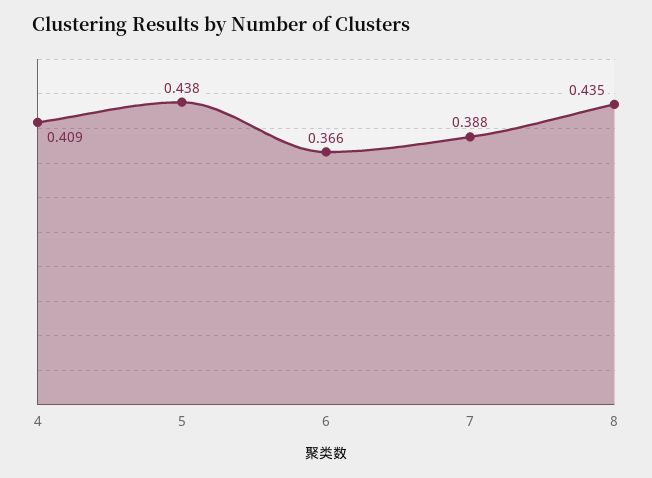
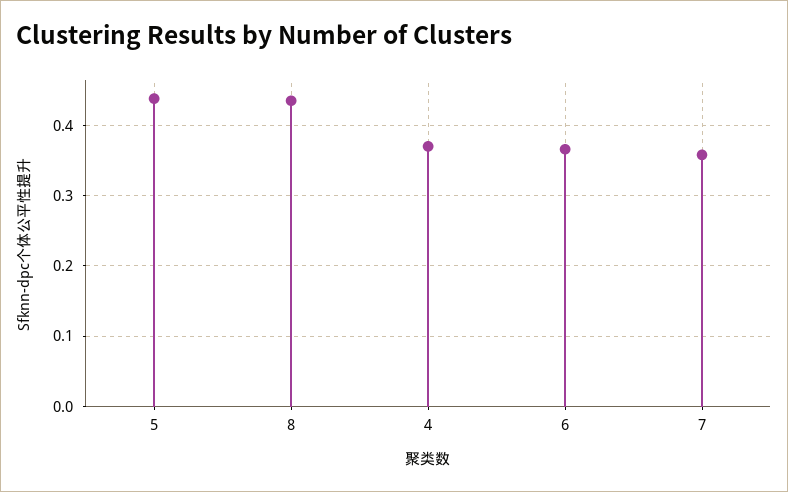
4: 0.409 -> 0.37
7: 0.388 -> 0.36

